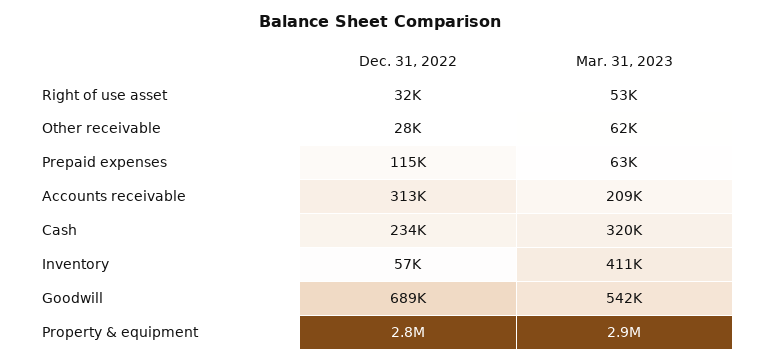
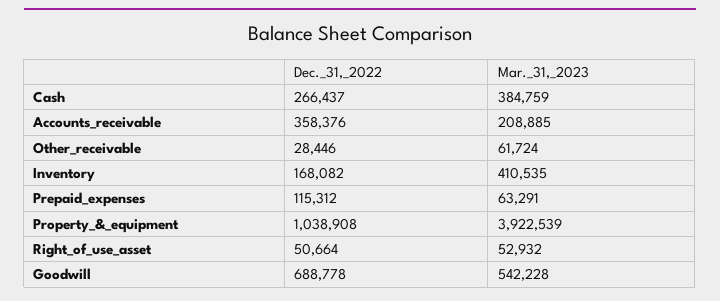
Dec. 31, 2022, Right of use asset: 32000 -> 50664
Dec. 31, 2022, Accounts receivable: 313000 -> 358376
Dec. 31, 2022, Cash: 234000 -> 266437
Mar. 31, 2023, Cash: 320000 -> 384759
Dec. 31, 2022, Inventory: 57000 -> 168082
Dec. 31, 2022, Property & equipment: 2800000 -> 1038908
Mar. 31, 2023, Property & equipment: 2900000 -> 3922539

